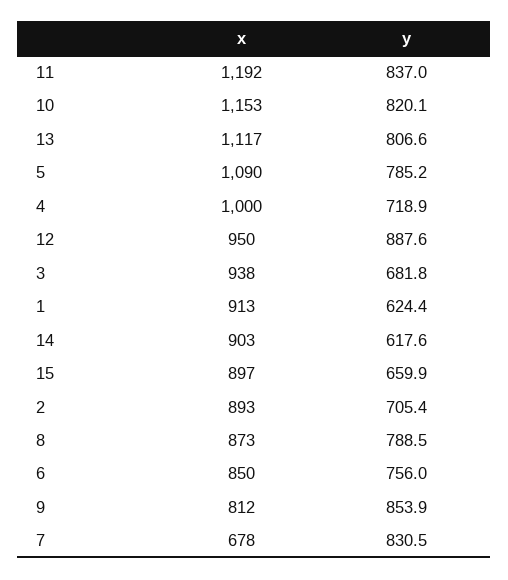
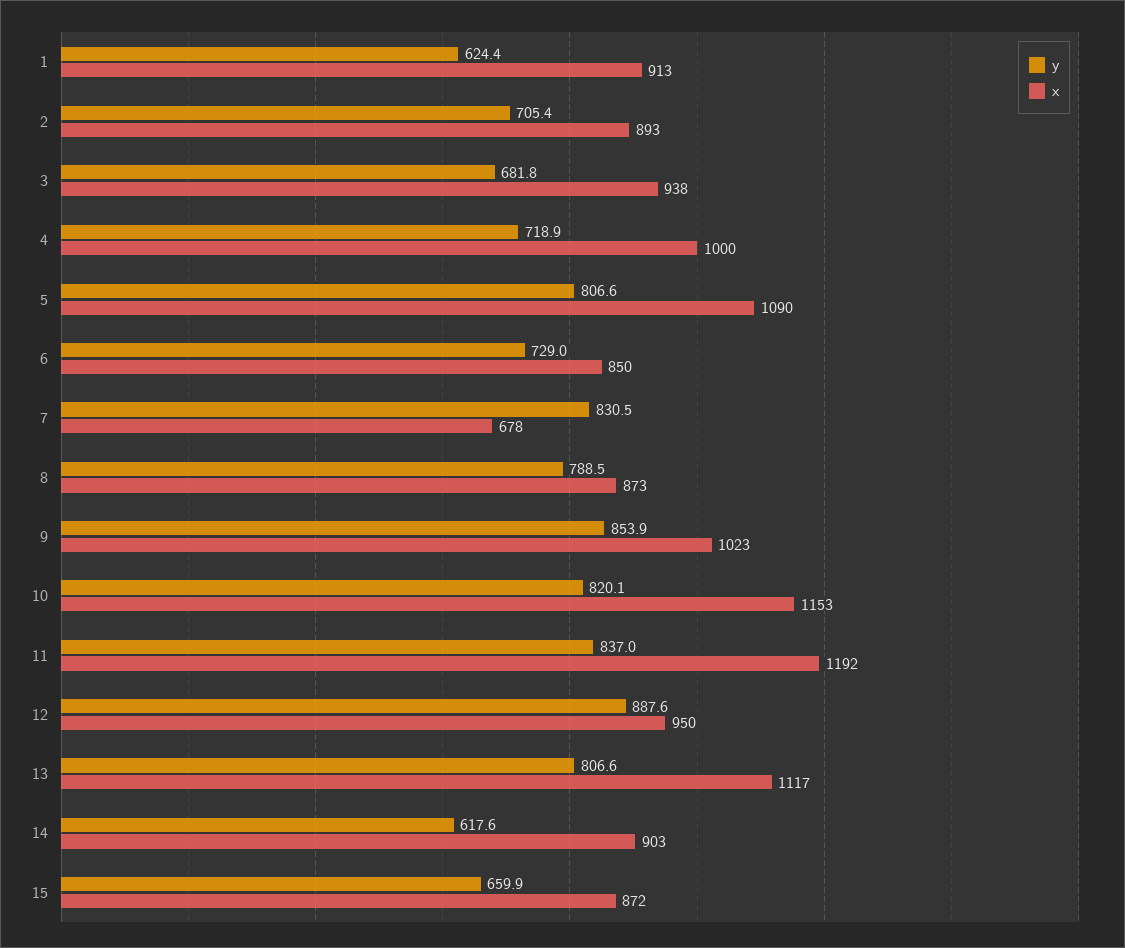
y, 5: 785.2 -> 806.6
x, 15: 897 -> 872
y, 6: 756 -> 729
x, 9: 812 -> 1023

